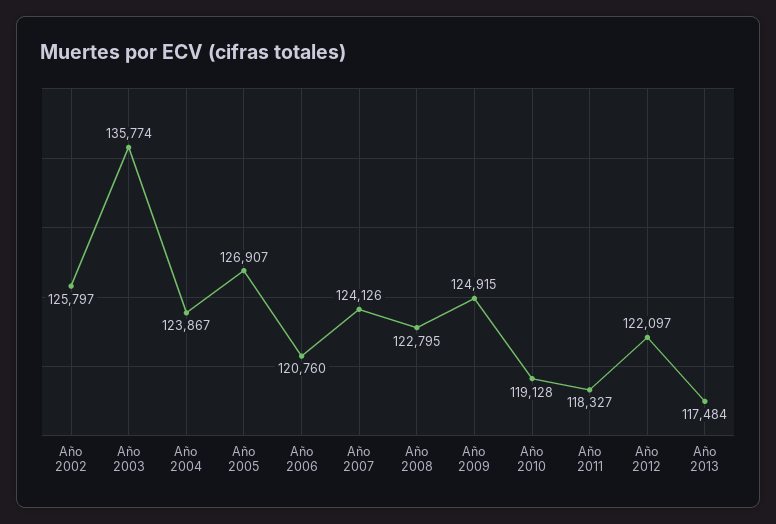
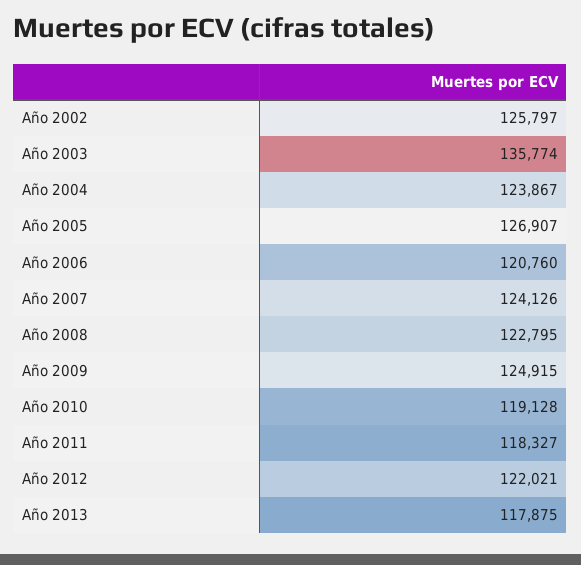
Año 2012: 122097 -> 122021
Año 2013: 117484 -> 117875

